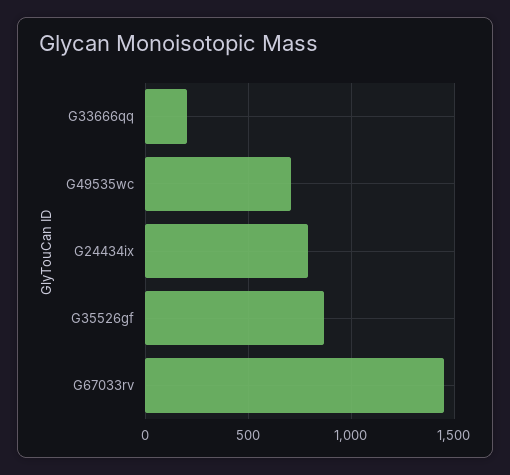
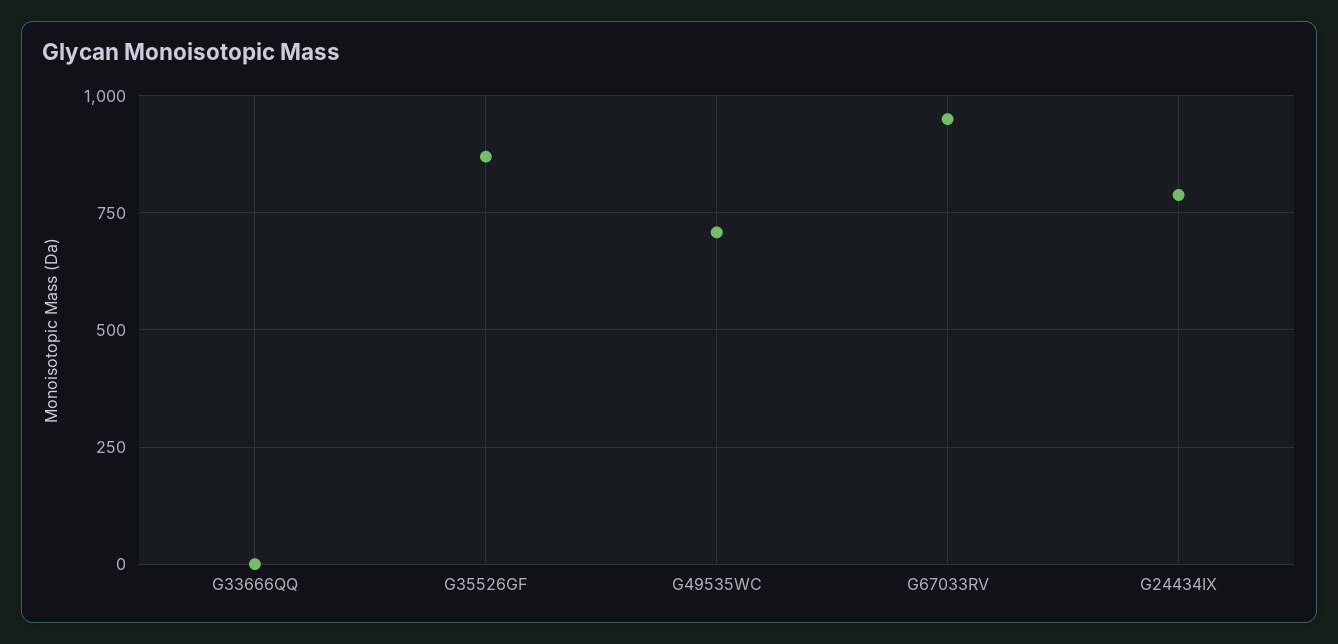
G33666qq: 200 -> 0
G67033rv: 1450 -> 950

